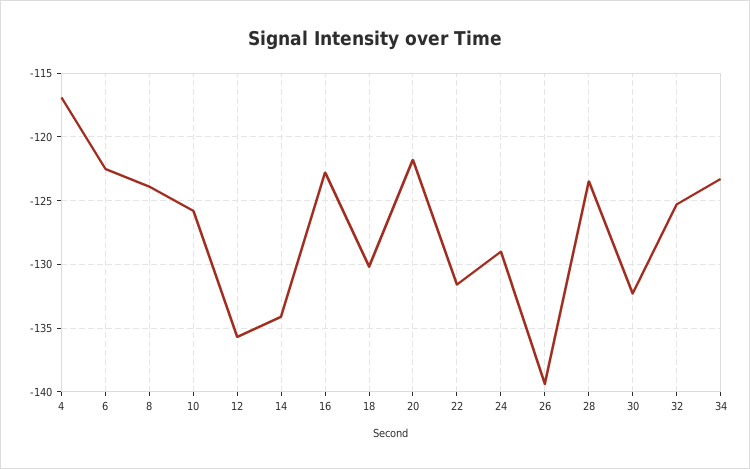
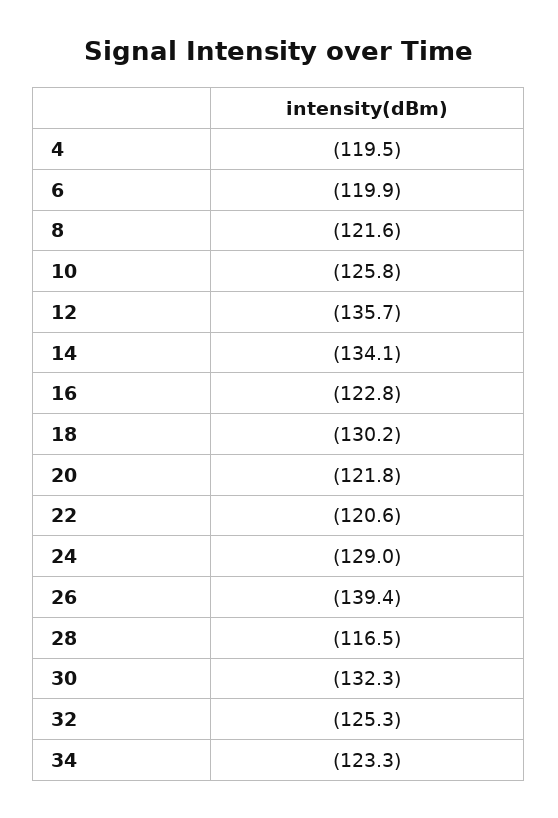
4: -117 -> -119.5
6: -122.5 -> -119.9
8: -124 -> -121.6
22: -131.5 -> -120.6
28: -123.5 -> -116.5

